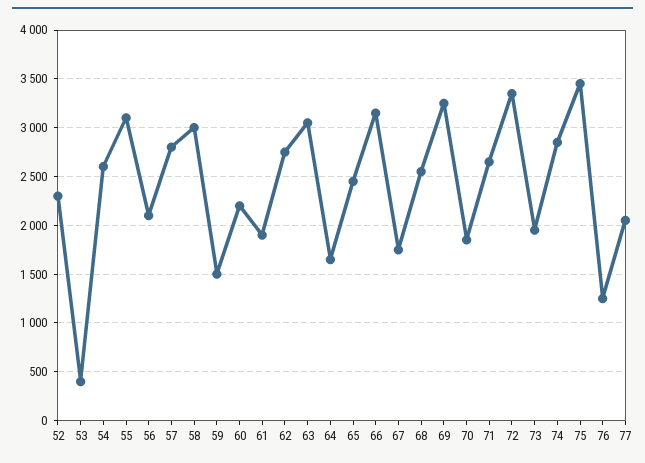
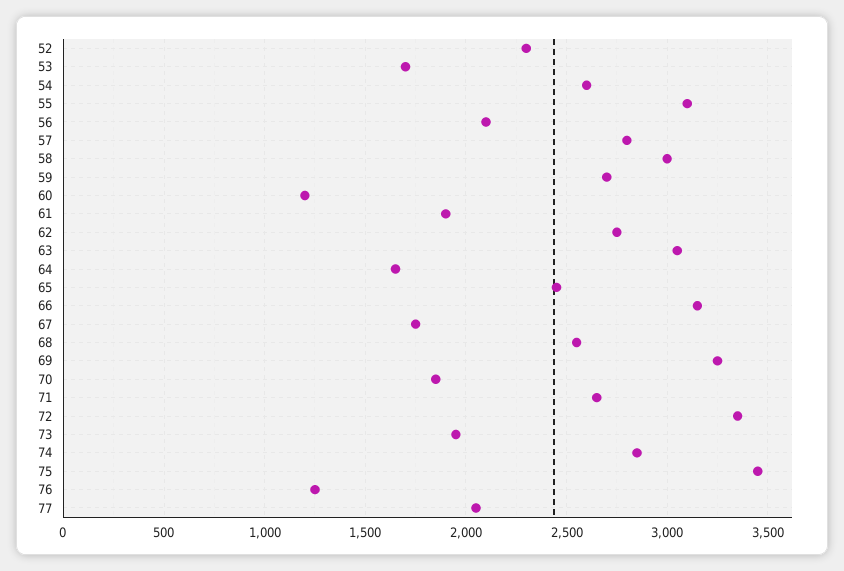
53: 400 -> 1700
59: 1500 -> 2700
60: 2200 -> 1200

